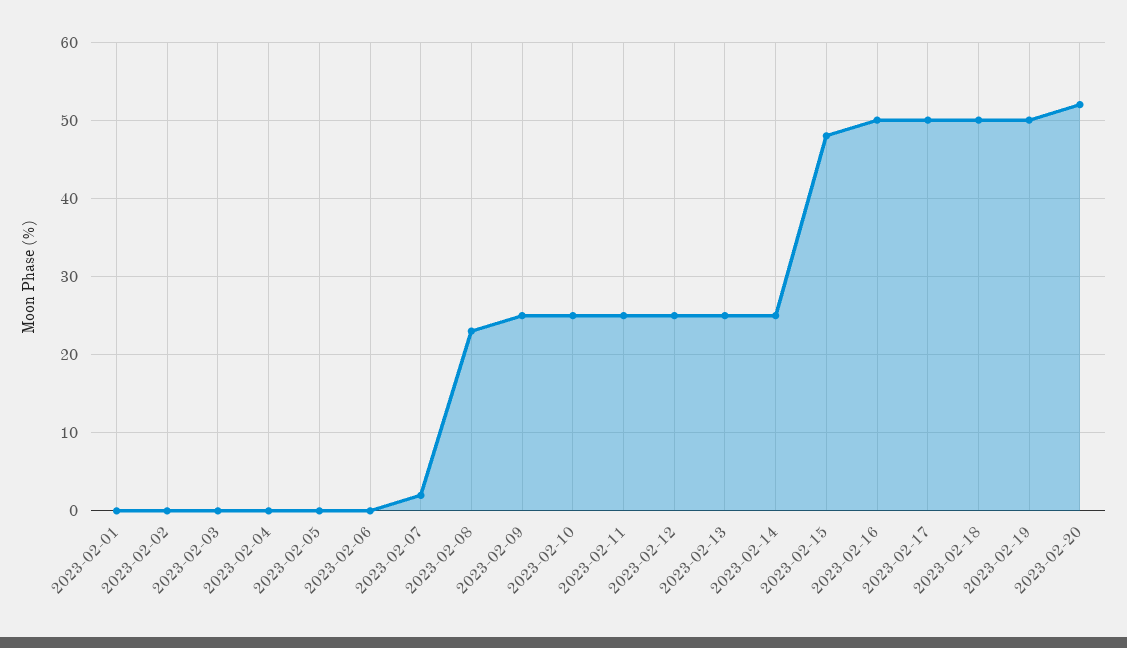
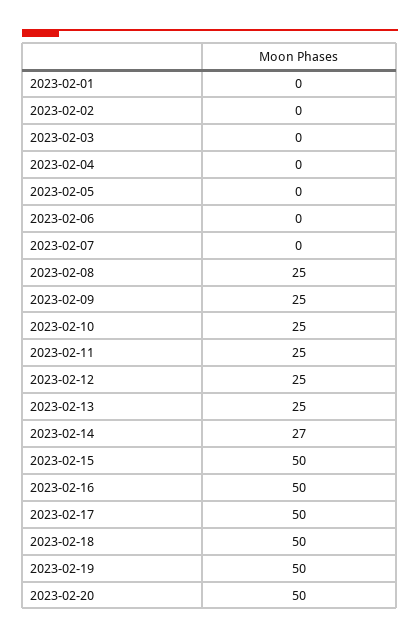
2023-02-07: 2 -> 0
2023-02-08: 23 -> 25
2023-02-14: 25 -> 27
2023-02-15: 48 -> 50
2023-02-20: 52 -> 50

